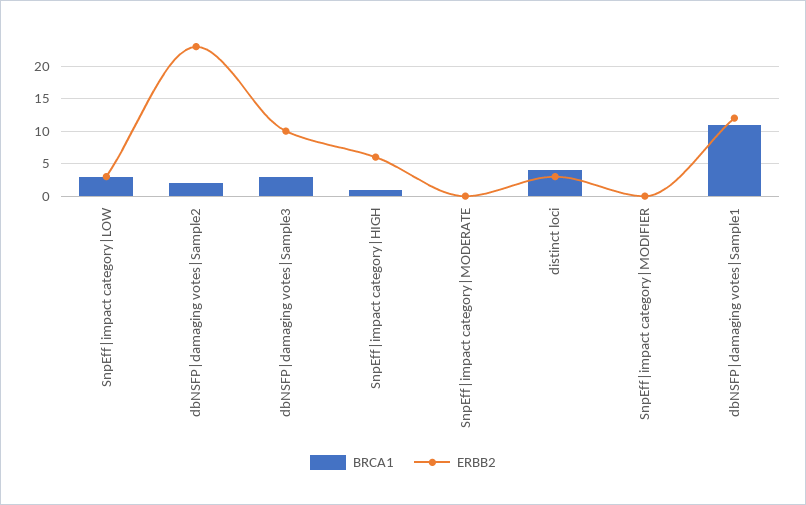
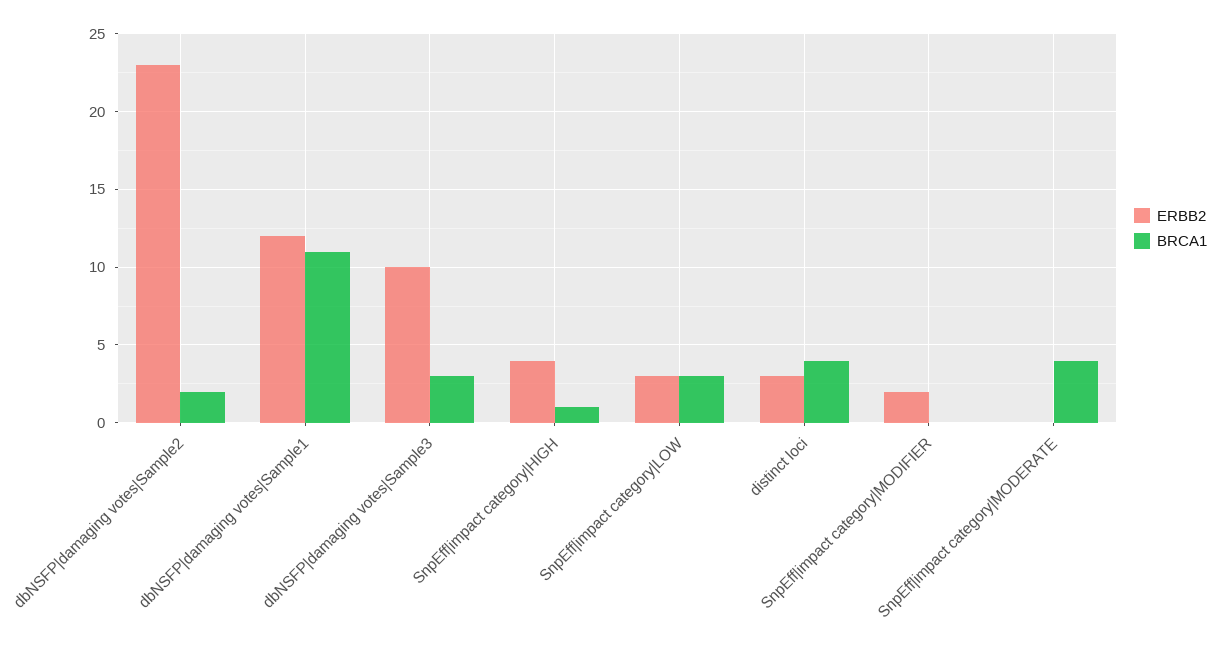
ERBB2, SnpEff|impact category|HIGH: 6 -> 4
BRCA1, SnpEff|impact category|MODERATE: 0 -> 4
ERBB2, SnpEff|impact category|MODIFIER: 0 -> 2

